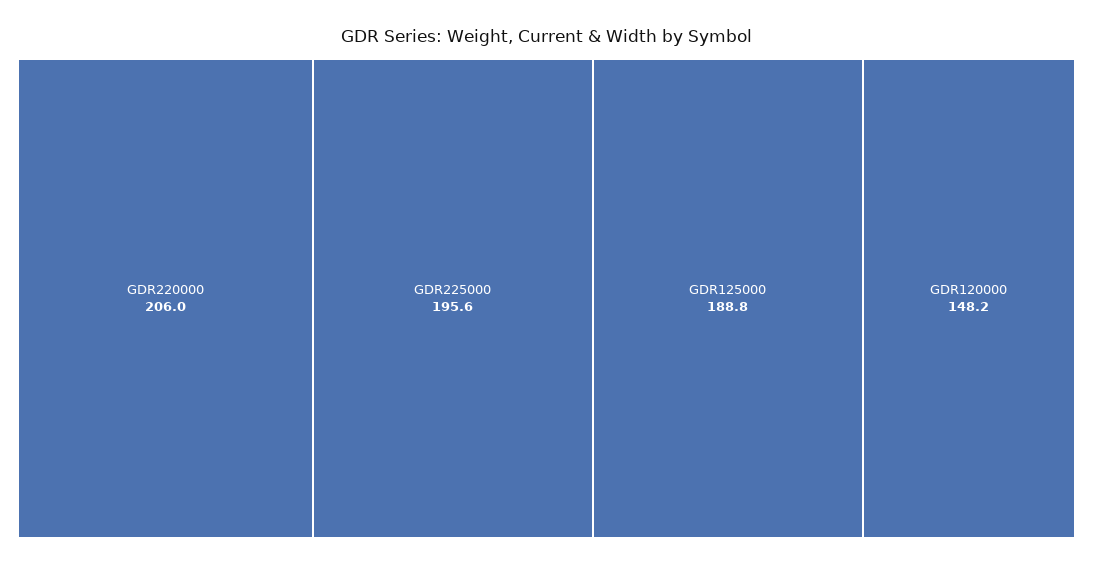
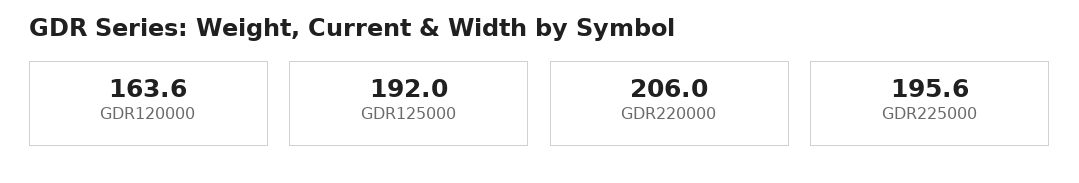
GDR125000: 188.8 -> 192
GDR120000: 148.2 -> 163.6

